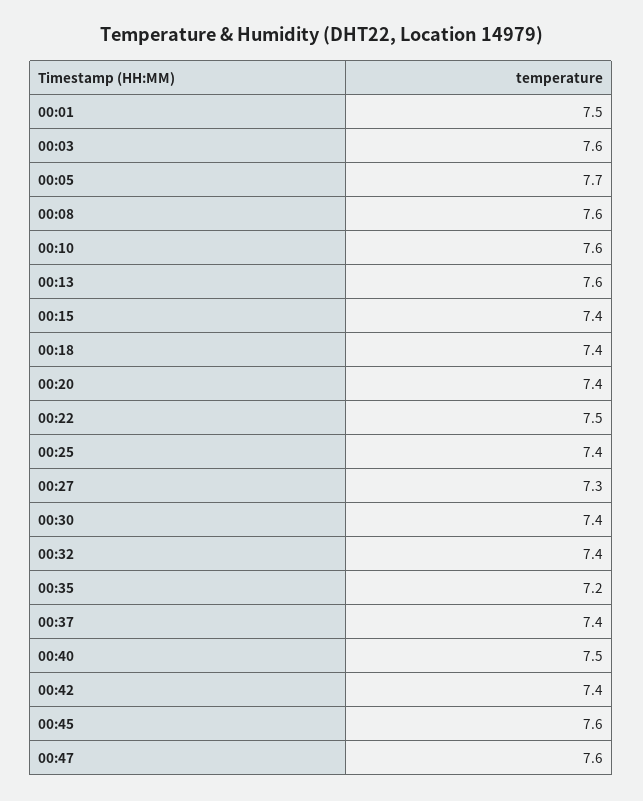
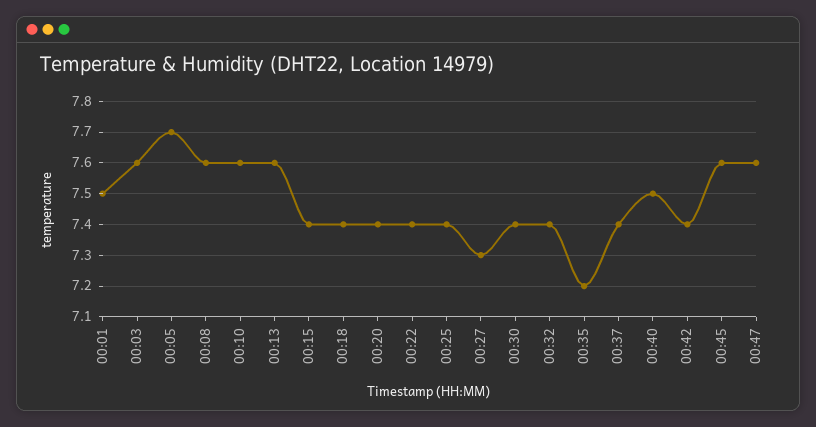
00:22: 7.5 -> 7.4

